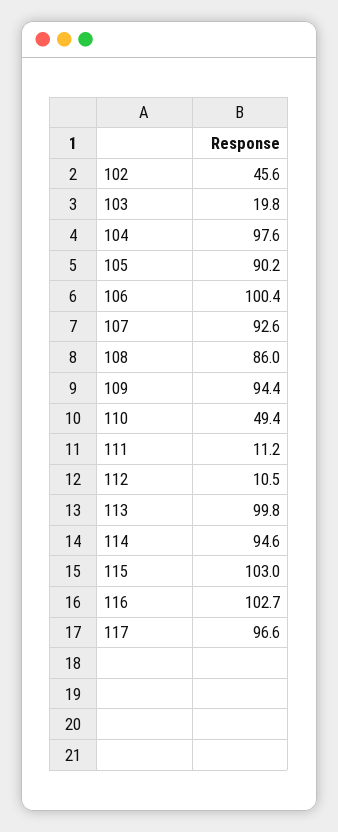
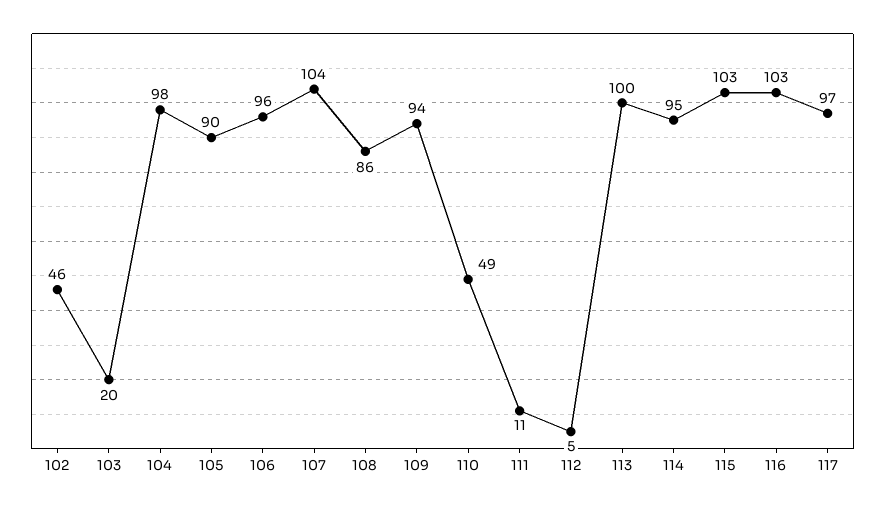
106: 100.4 -> 96
107: 92.6 -> 104
112: 10.5 -> 5

